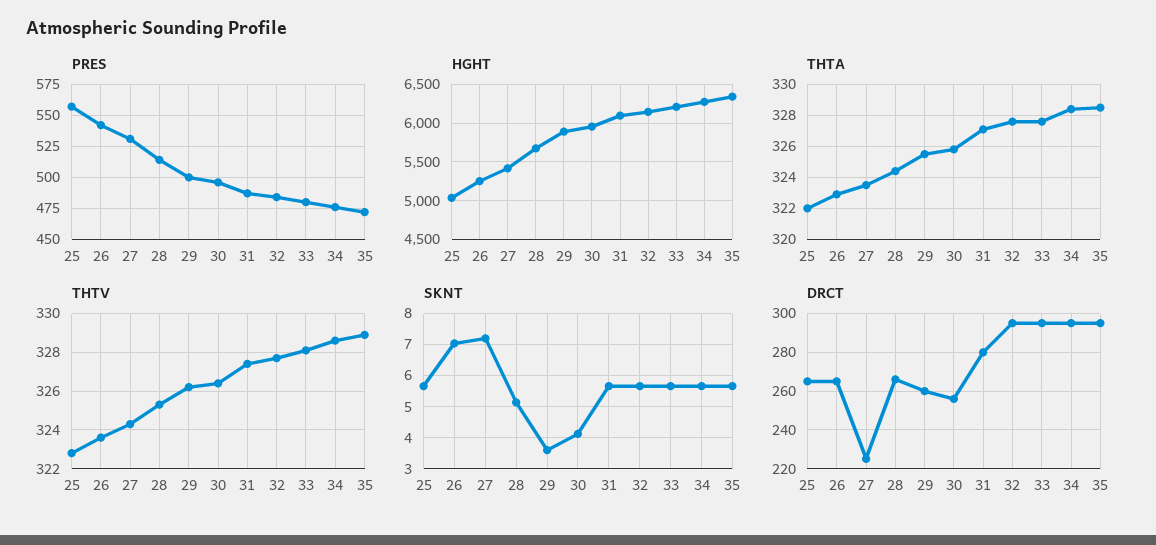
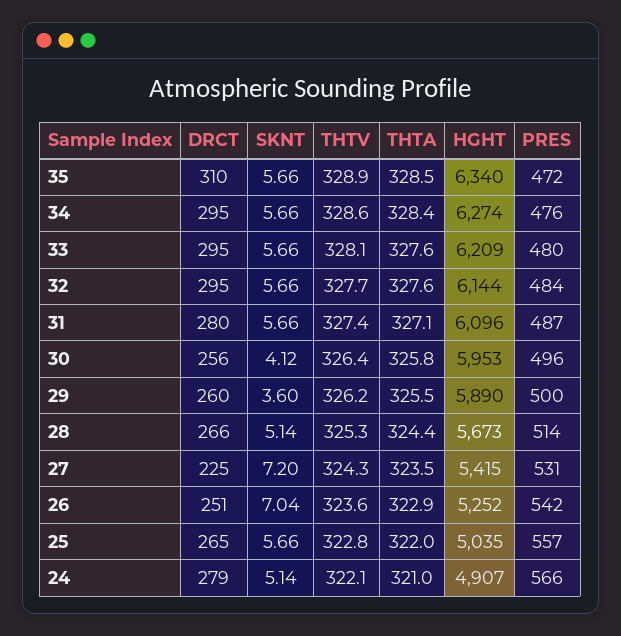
DRCT, 26: 265 -> 251
DRCT, 35: 295 -> 310
DRCT, 24: none -> 279
SKNT, 24: none -> 5.14
THTV, 24: none -> 322.1
THTA, 24: none -> 321
HGHT, 24: none -> 4907
PRES, 24: none -> 566

